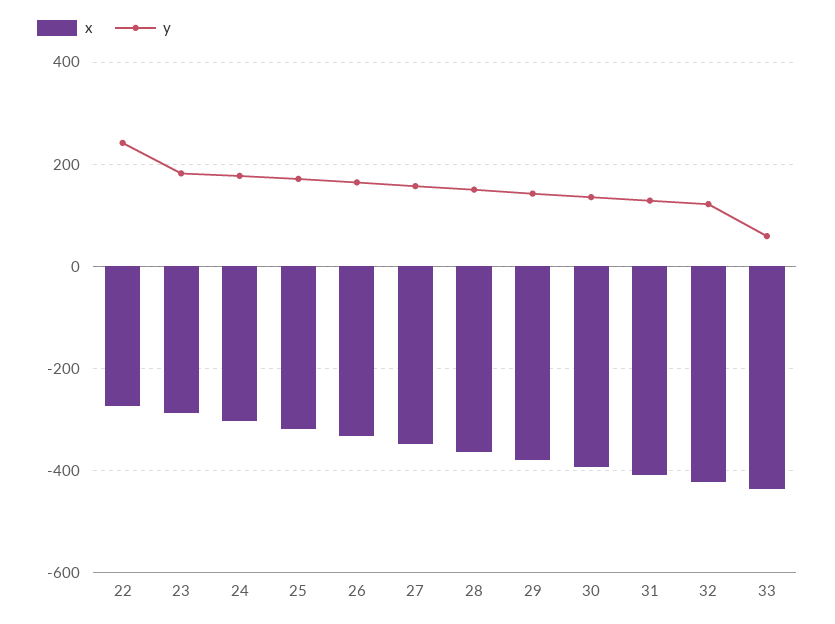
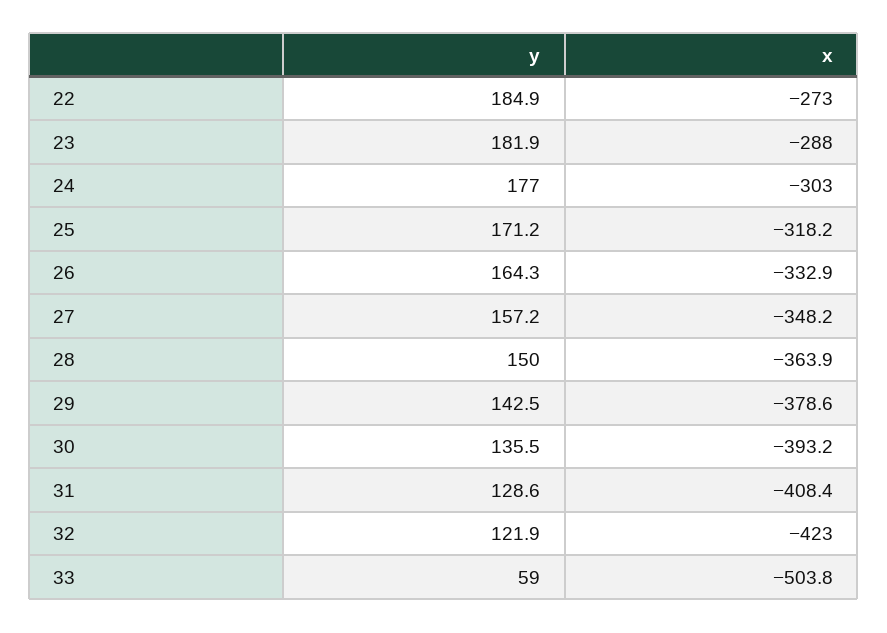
y, 22: 240 -> 184.9
x, 33: -440 -> -503.8

